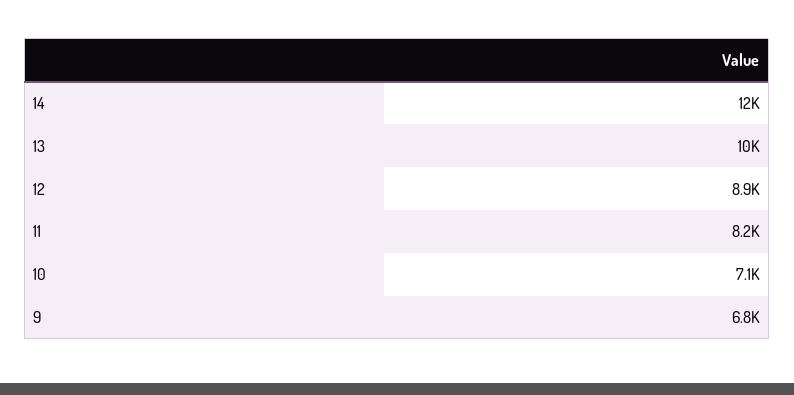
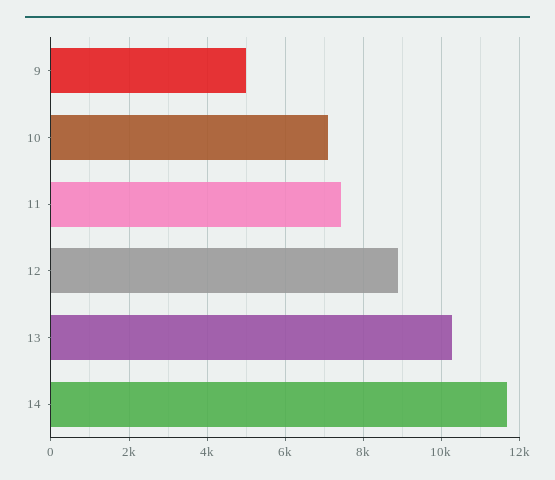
11: 8200 -> 7400
9: 6800 -> 5000

